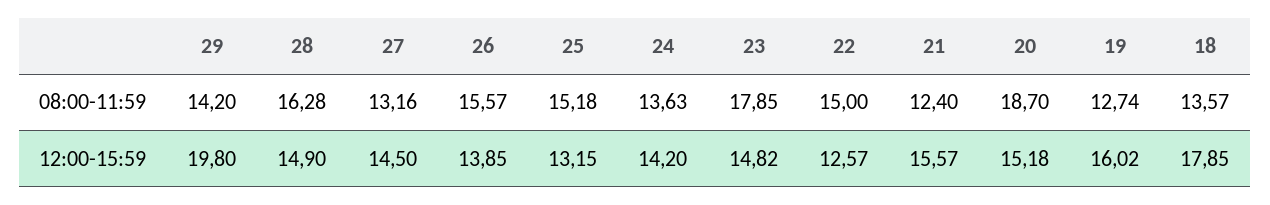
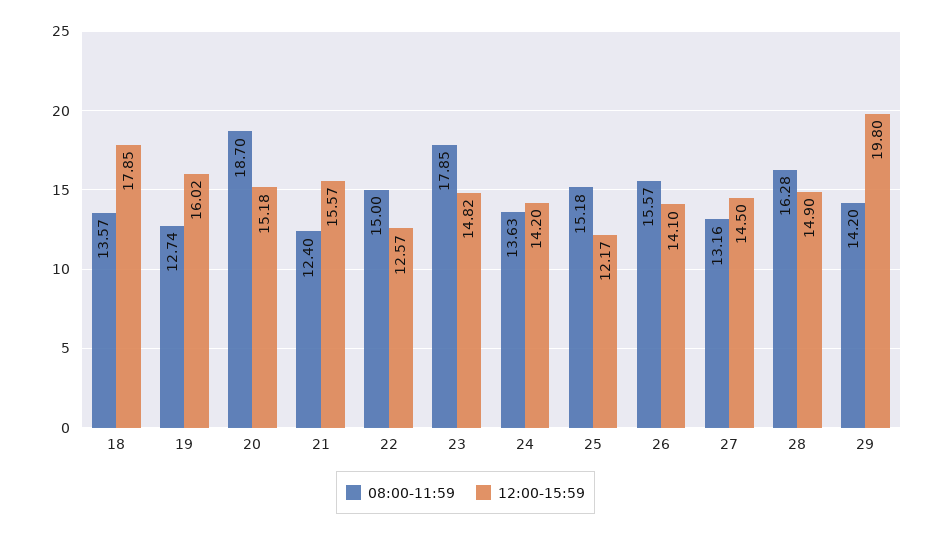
12:00-15:59, 26: 13.85 -> 14.1
12:00-15:59, 25: 13.15 -> 12.17

